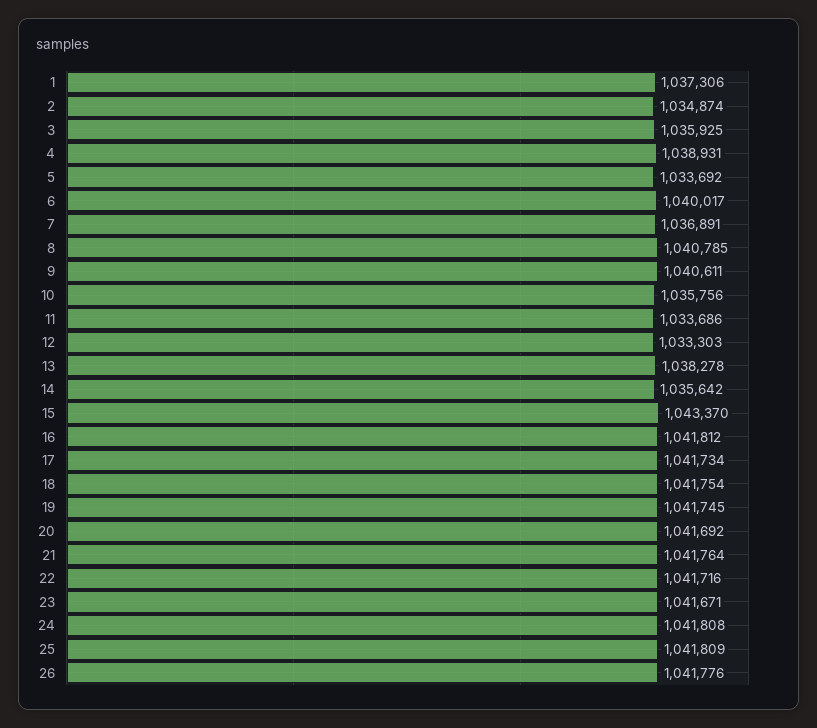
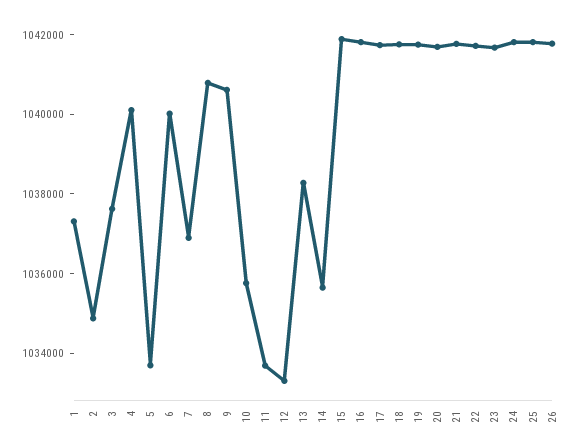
3: 1035925 -> 1037500
4: 1038931 -> 1040000
15: 1043370 -> 1042000

